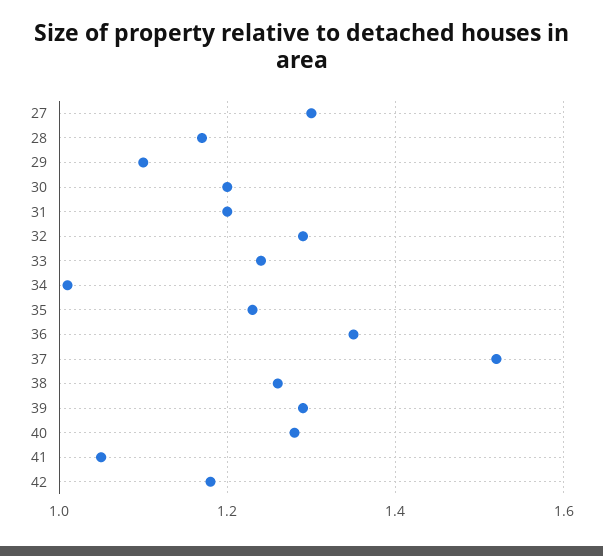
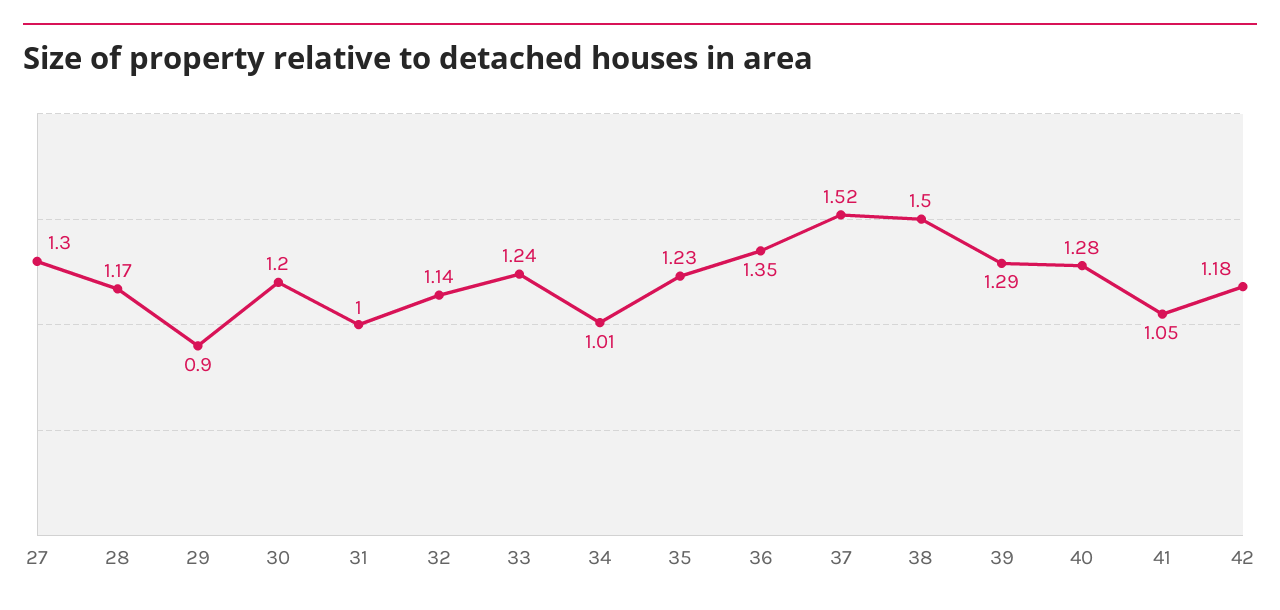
29: 1.1 -> 0.9
31: 1.2 -> 1
32: 1.3 -> 1.14
38: 1.25 -> 1.5

